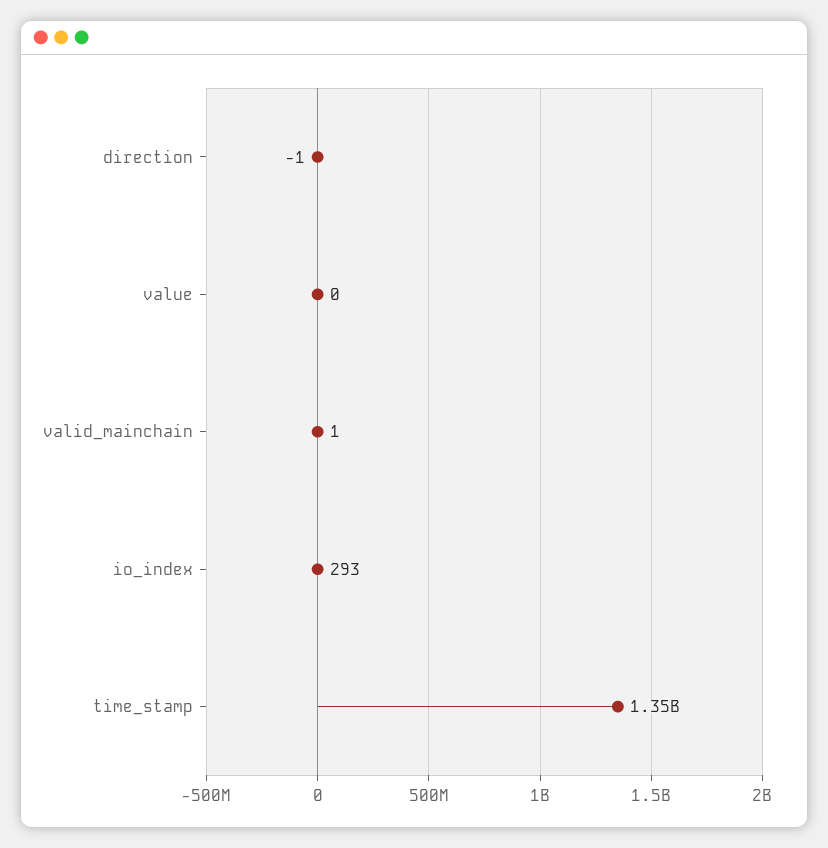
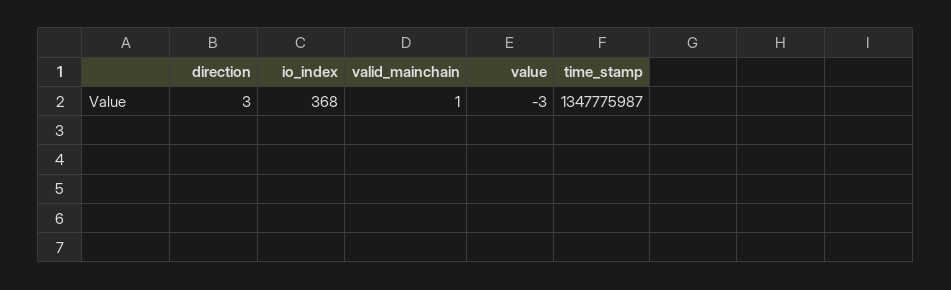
direction: -1 -> 3
value: 0 -> -3
io_index: 293 -> 368

